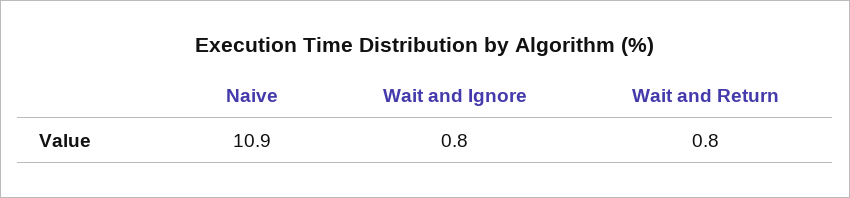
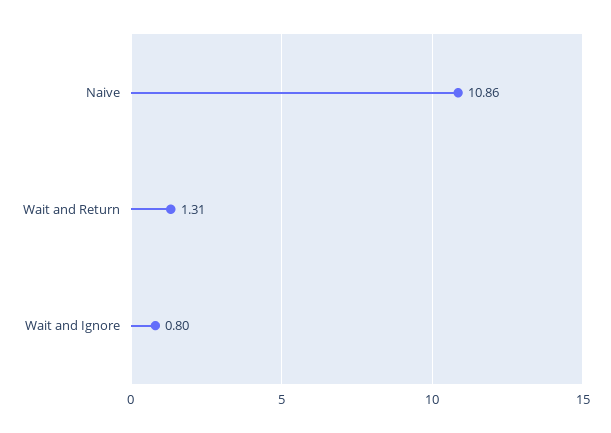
Wait and Return: 0.8 -> 1.31

